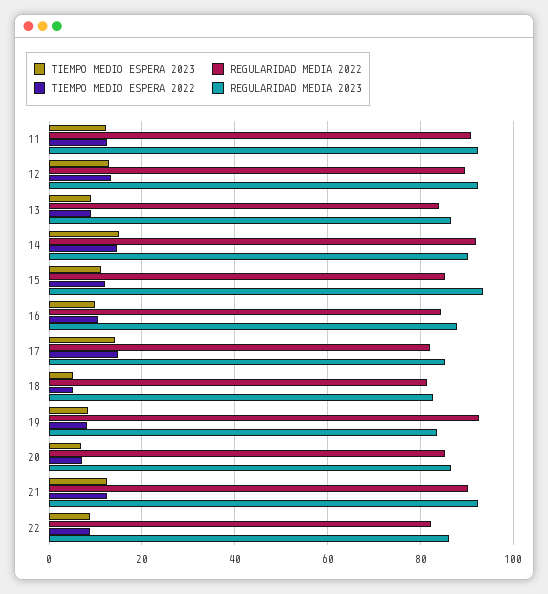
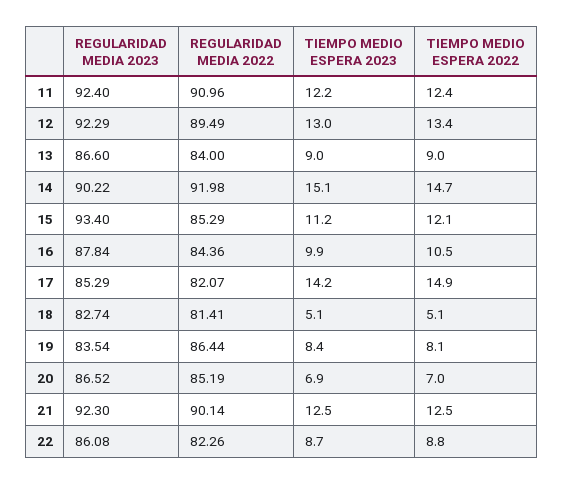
REGULARIDAD MEDIA 2022, 19: 92 -> 86.44

